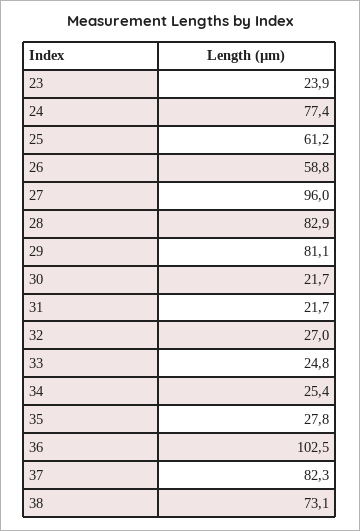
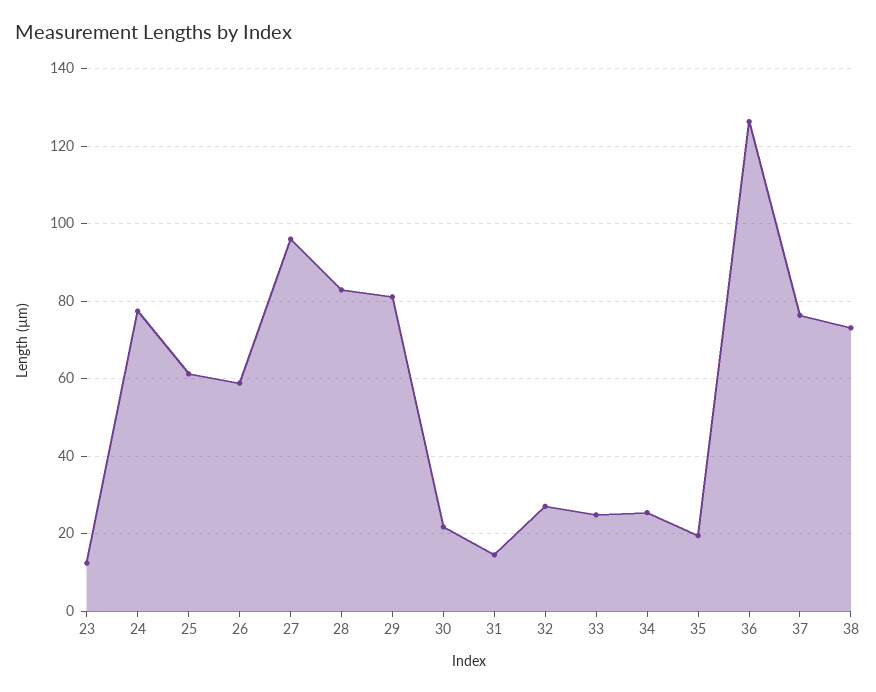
23: 23.9 -> 12
31: 21.7 -> 14
35: 27.8 -> 20
36: 102.5 -> 126
37: 82.3 -> 76

